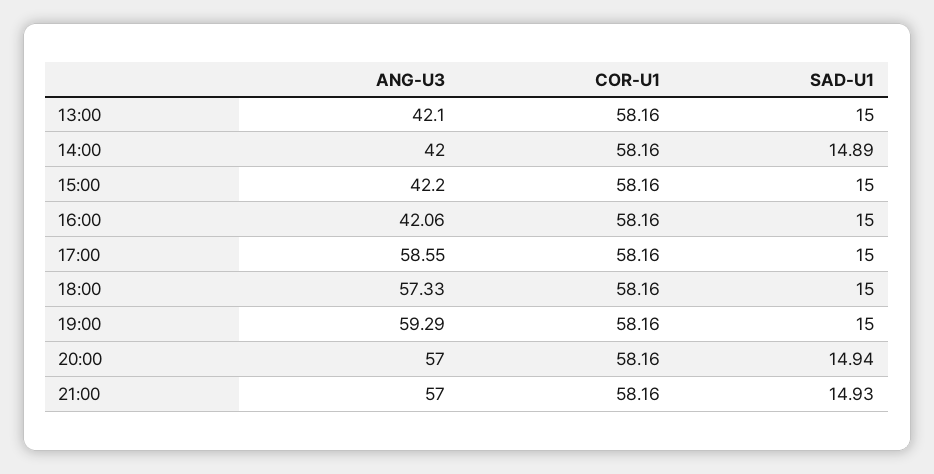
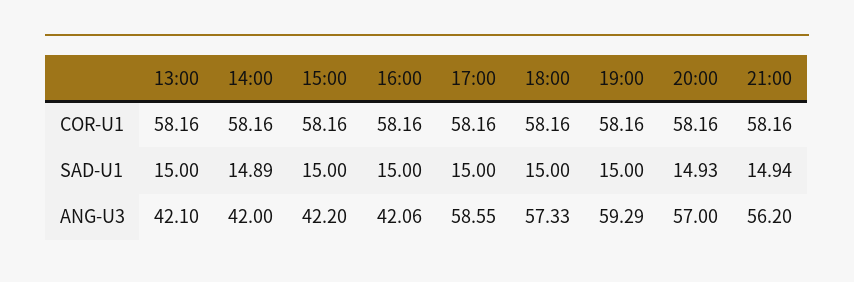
SAD-U1, 20:00: 14.94 -> 14.93
ANG-U3, 21:00: 57 -> 56.2
SAD-U1, 21:00: 14.93 -> 14.94

